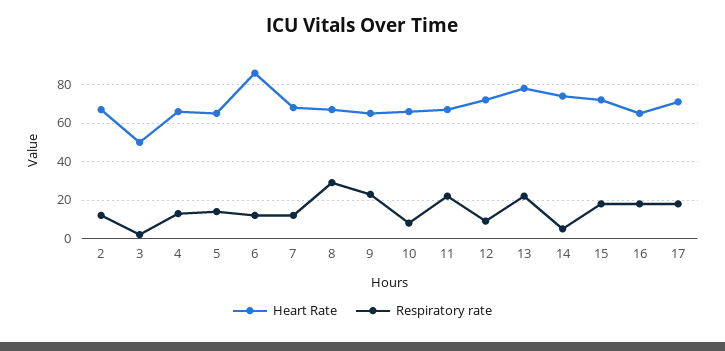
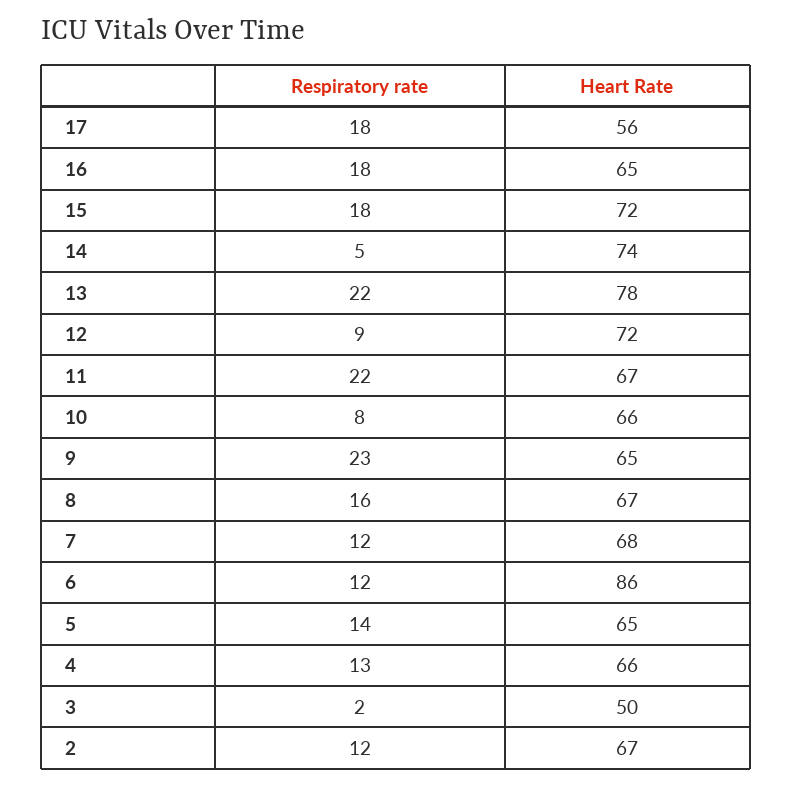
Respiratory rate, 8: 30 -> 16
Heart Rate, 17: 70 -> 56

